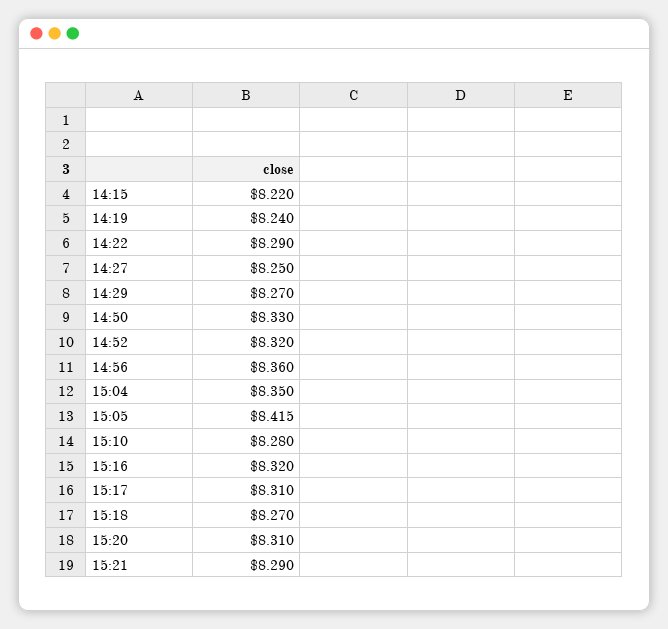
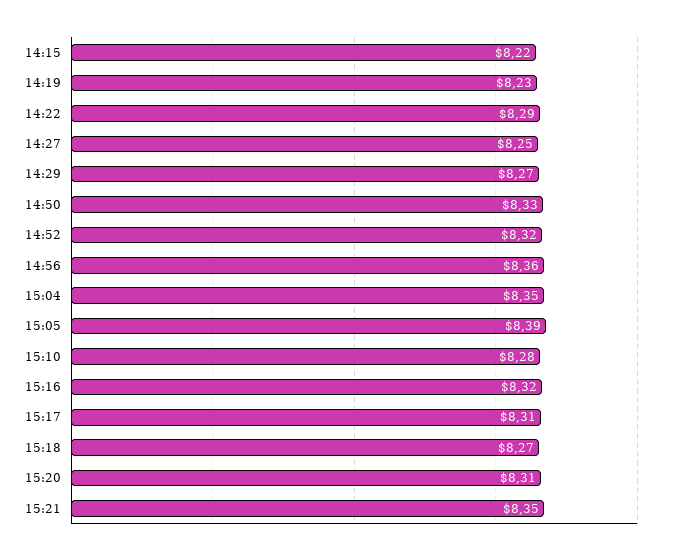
14:19: 8.24 -> 8.23
15:05: 8.415 -> 8.39
15:21: 8.29 -> 8.35

